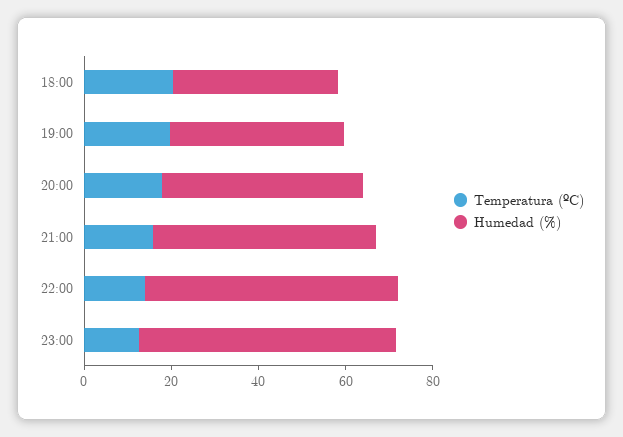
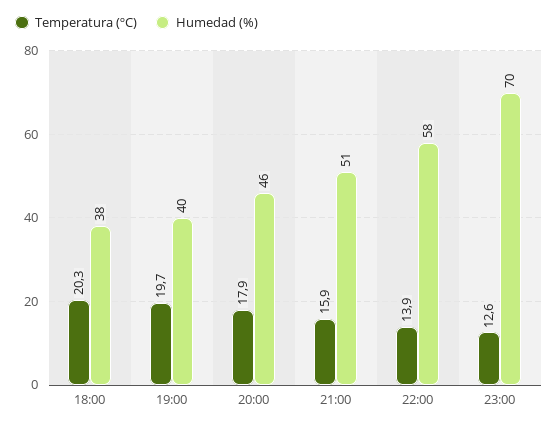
Humedad (%), 23:00: 60 -> 70

